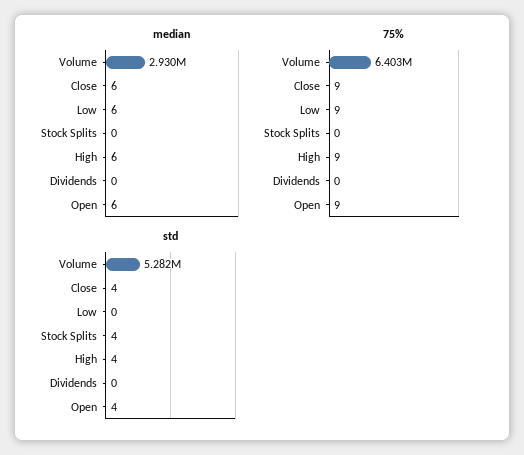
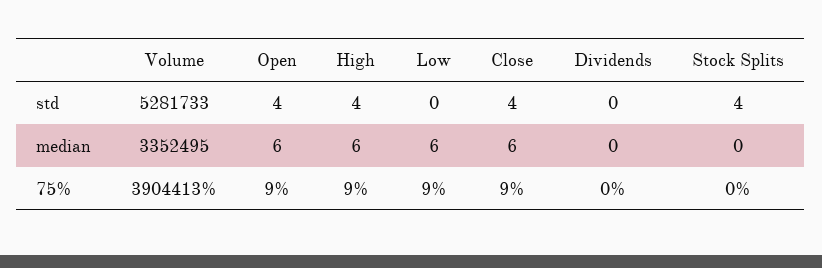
median, Volume: 2930000 -> 3352495
75%, Volume: 6403000 -> 3904413

